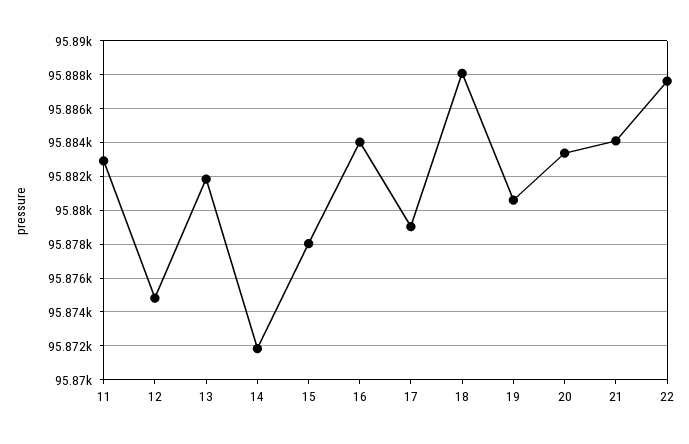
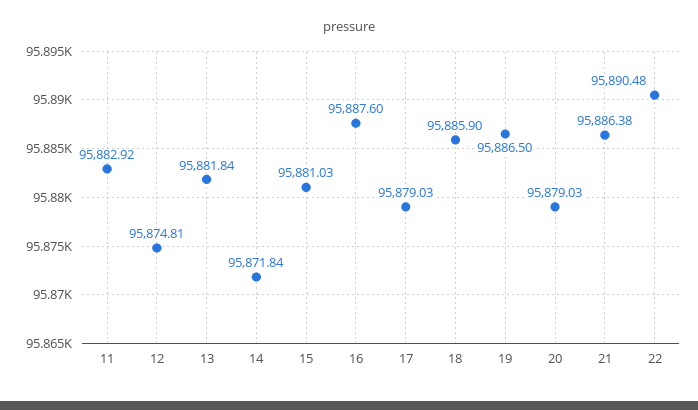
15: 95878 -> 95881.03
16: 95884 -> 95887.6
18: 95888 -> 95885.9
19: 95880.5 -> 95886.5
20: 95883.5 -> 95879.03
21: 95884 -> 95886.38
22: 95887.5 -> 95890.48

